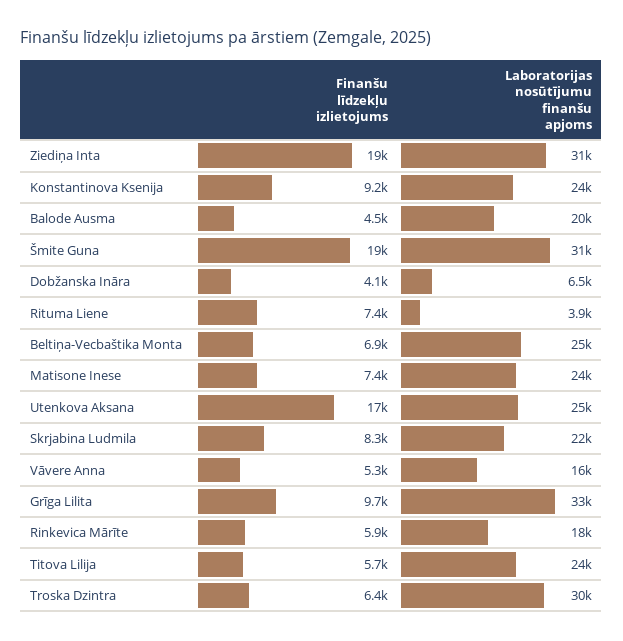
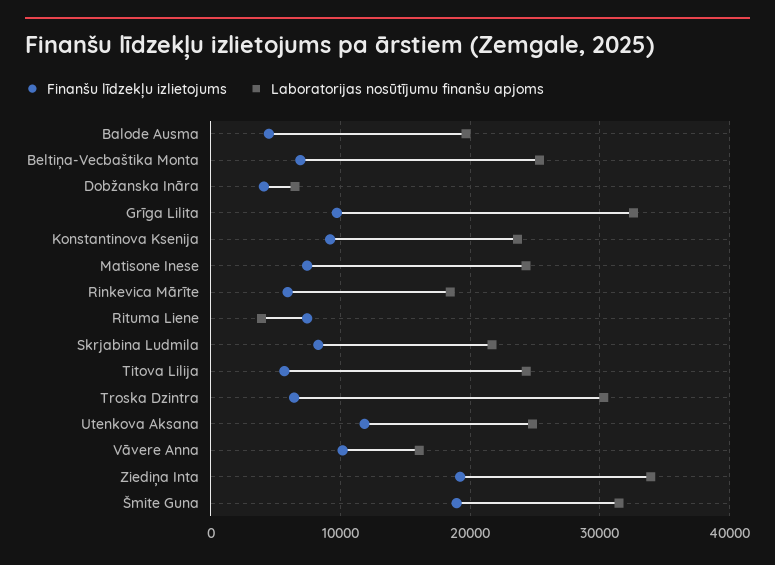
Laboratorijas nosūtījumu finanšu apjoms, Ziediņa Inta: 31000 -> 34000
Finanšu līdzekļu izlietojums, Utenkova Aksana: 17000 -> 12000
Finanšu līdzekļu izlietojums, Vāvere Anna: 5300 -> 10000

